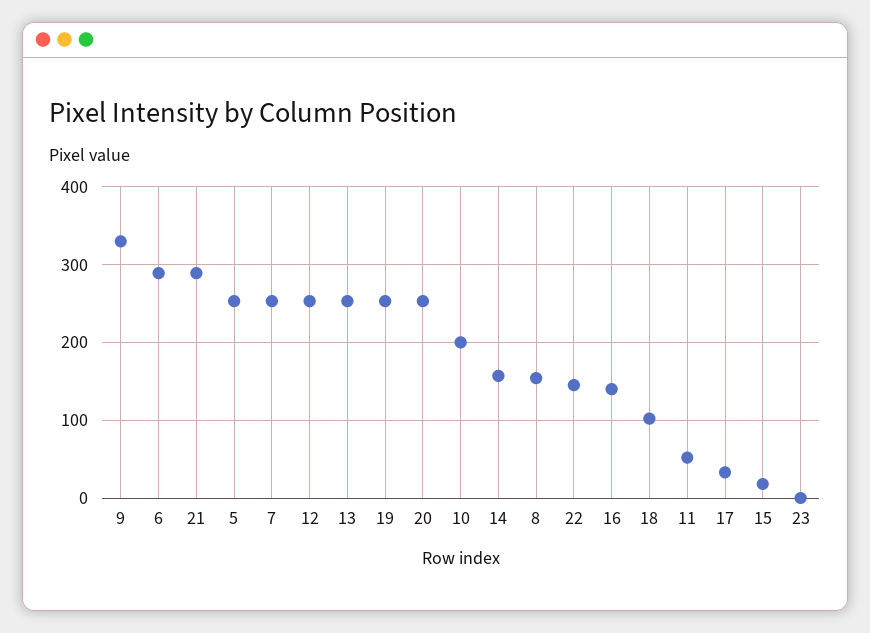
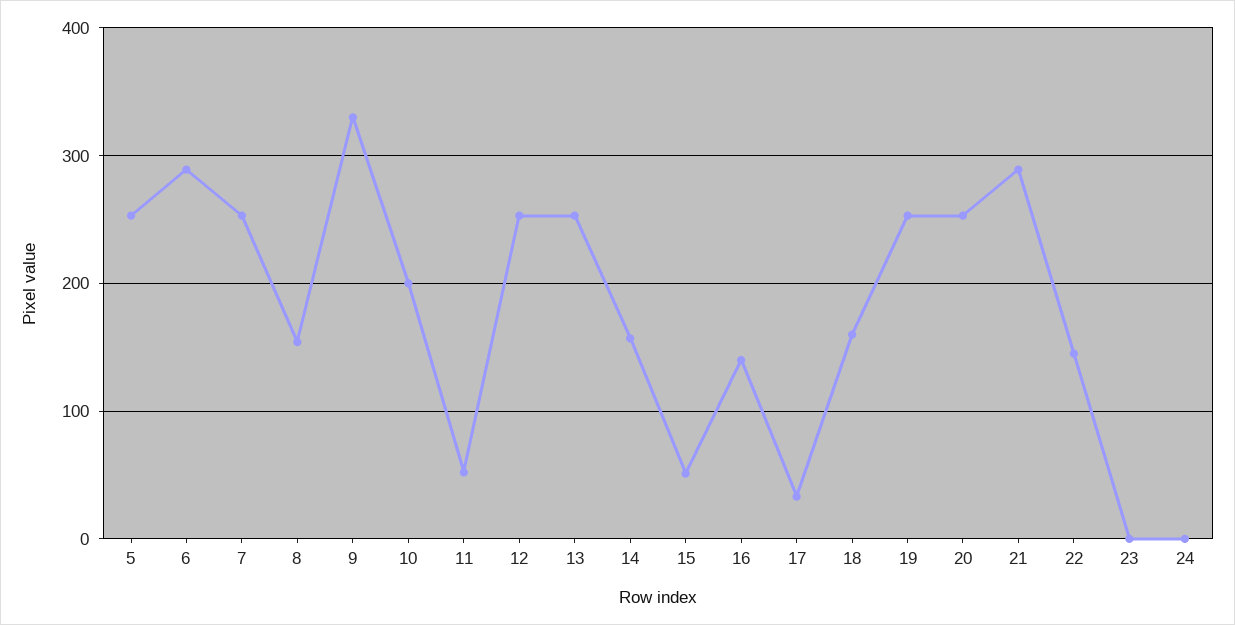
18: 100 -> 160
15: 20 -> 50
24: none -> 0

